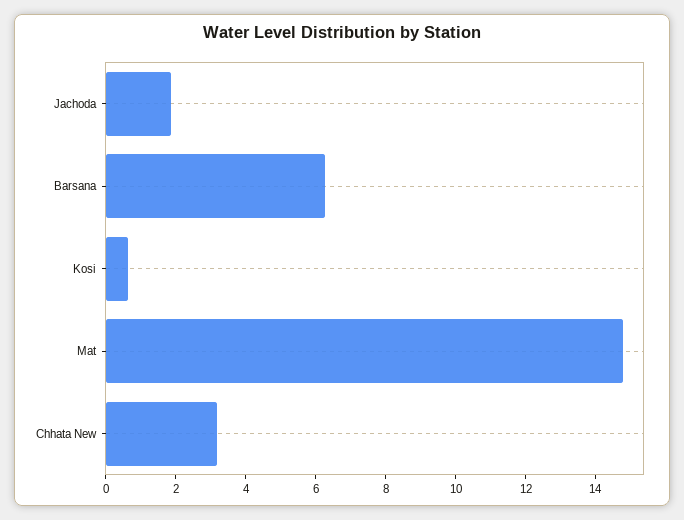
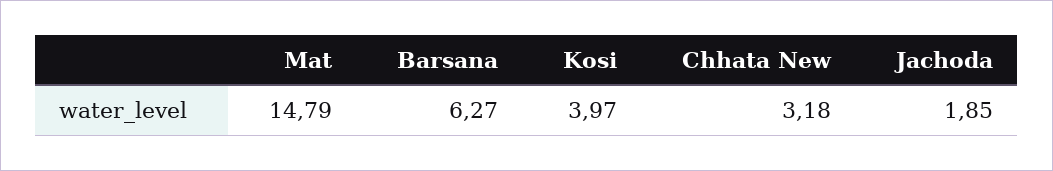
Kosi: 0.5 -> 3.97

